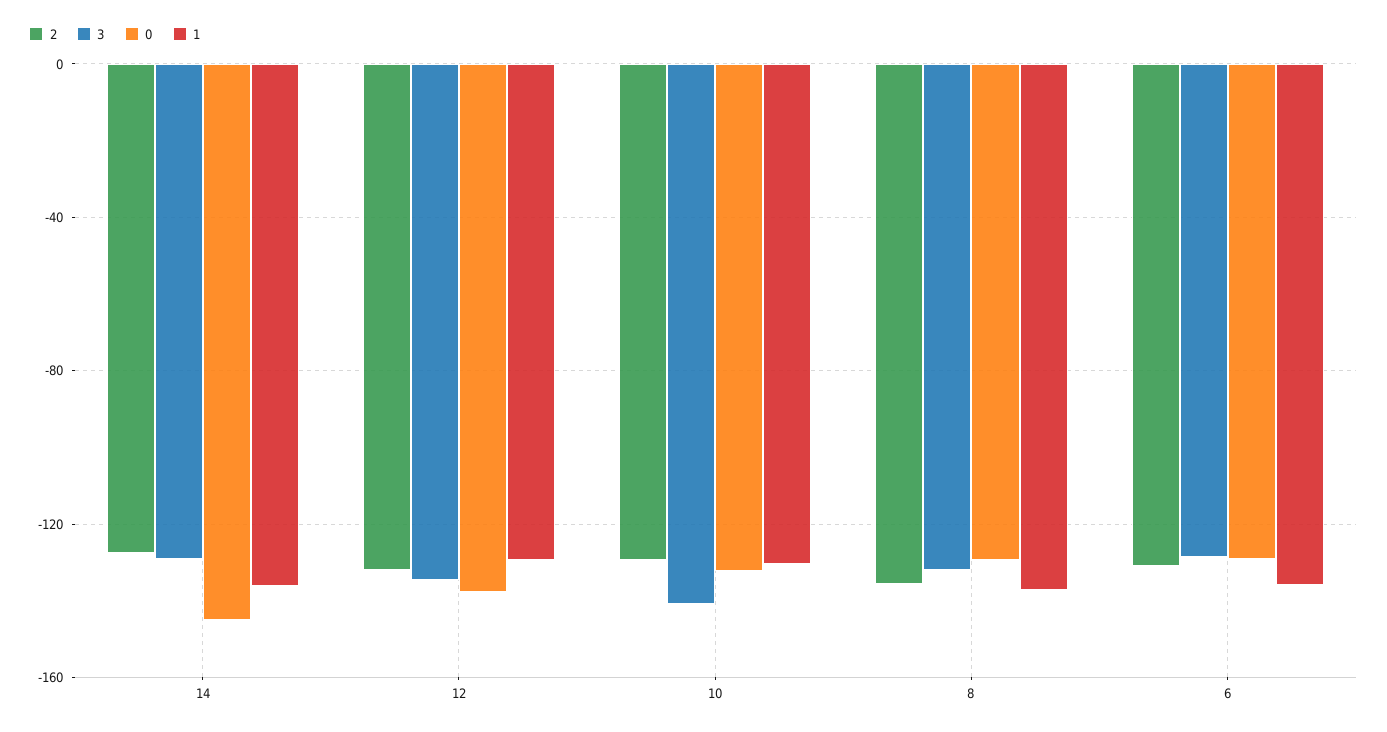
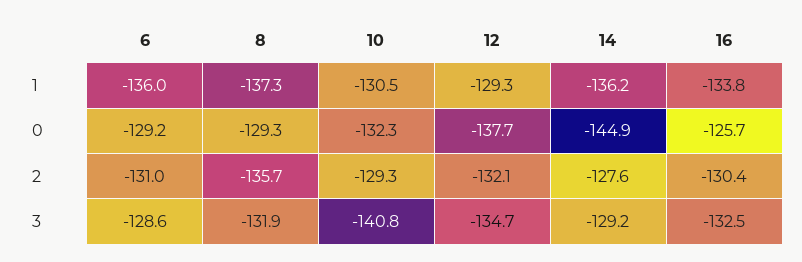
1, 16: none -> -133.8
0, 16: none -> -125.7
2, 16: none -> -130.4
3, 16: none -> -132.5

